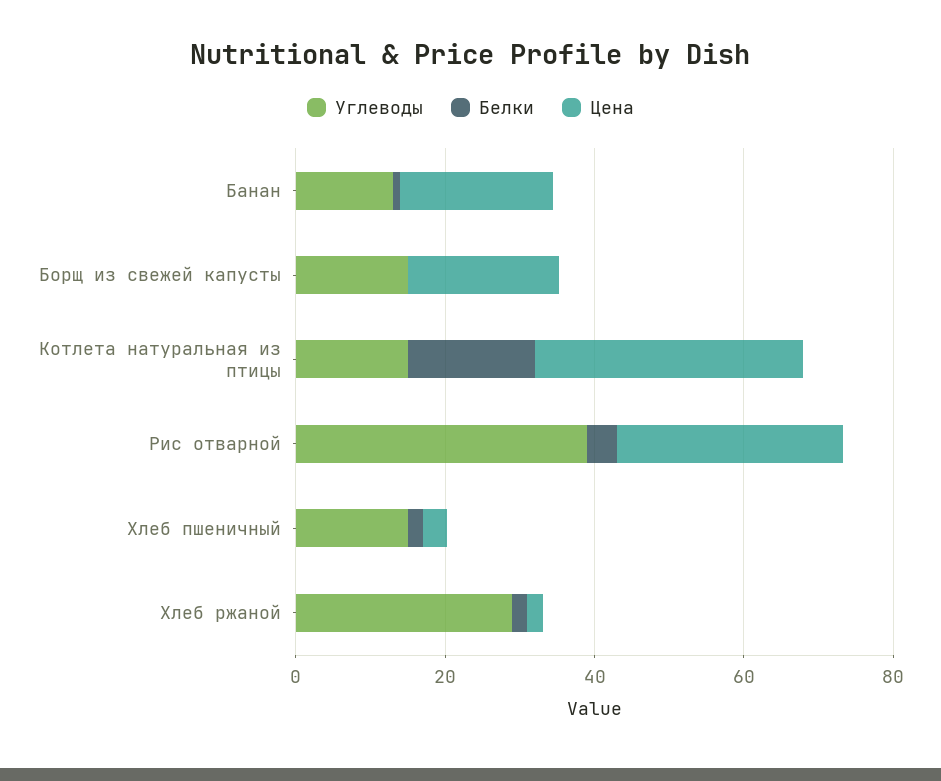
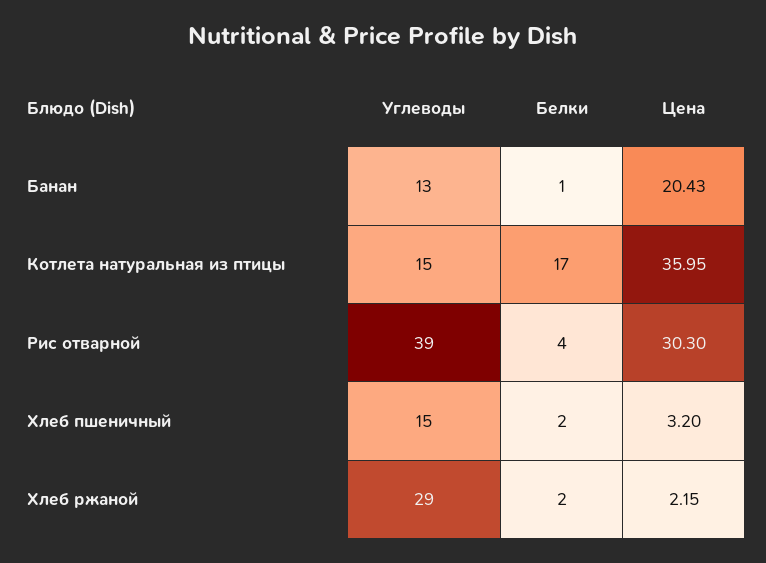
Углеводы, Борщ из свежей капусты: 15 -> none
Белки, Борщ из свежей капусты: 0 -> none
Цена, Борщ из свежей капусты: 20 -> none

